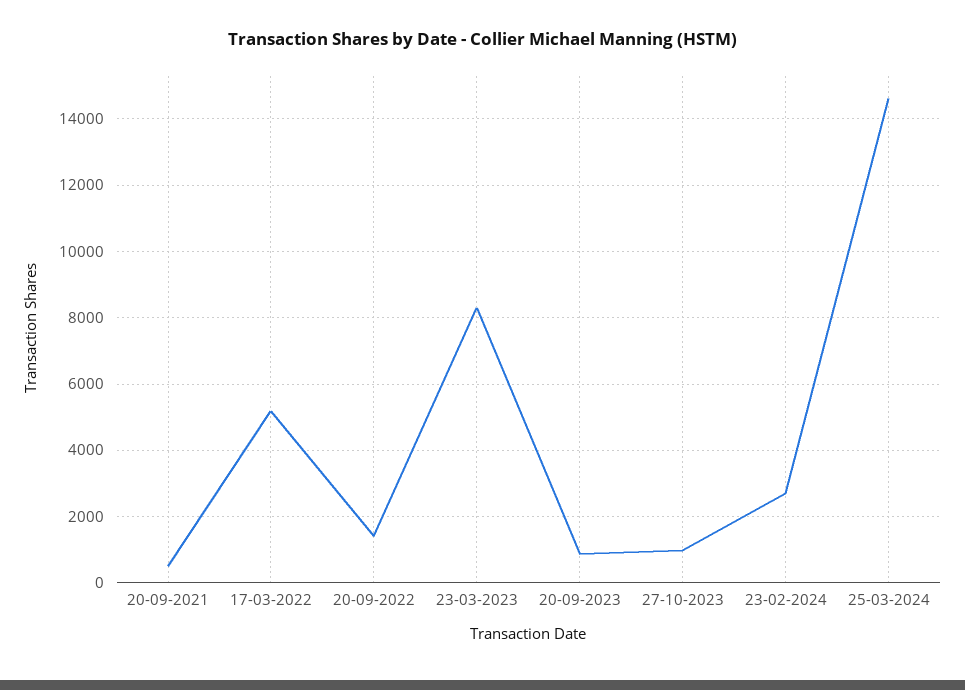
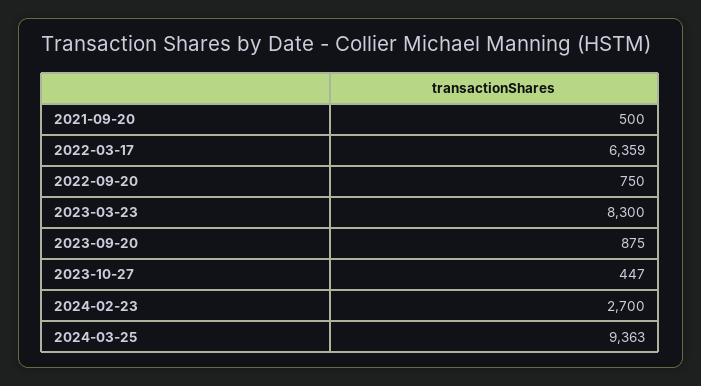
17-03-2022: 5200 -> 6359
20-09-2022: 1400 -> 750
27-10-2023: 1000 -> 447
25-03-2024: 14600 -> 9363

